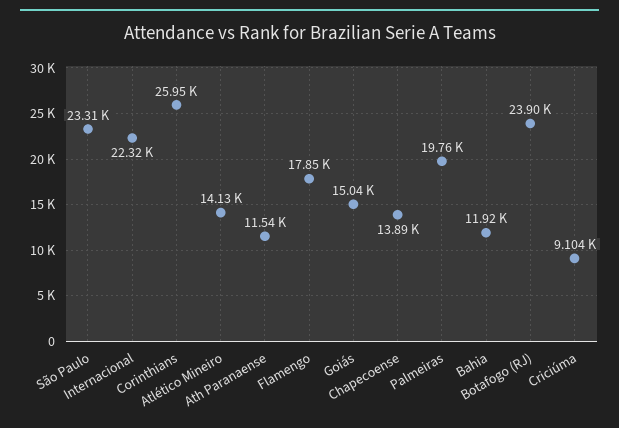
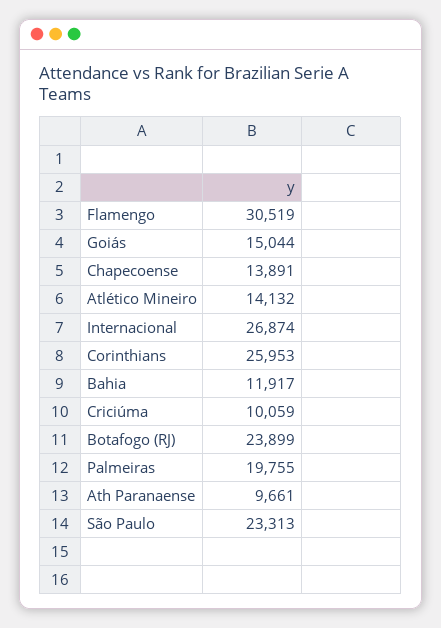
Internacional: 22320 -> 26874
Ath Paranaense: 11540 -> 9661
Flamengo: 17850 -> 30519
Criciúma: 9104 -> 10059

